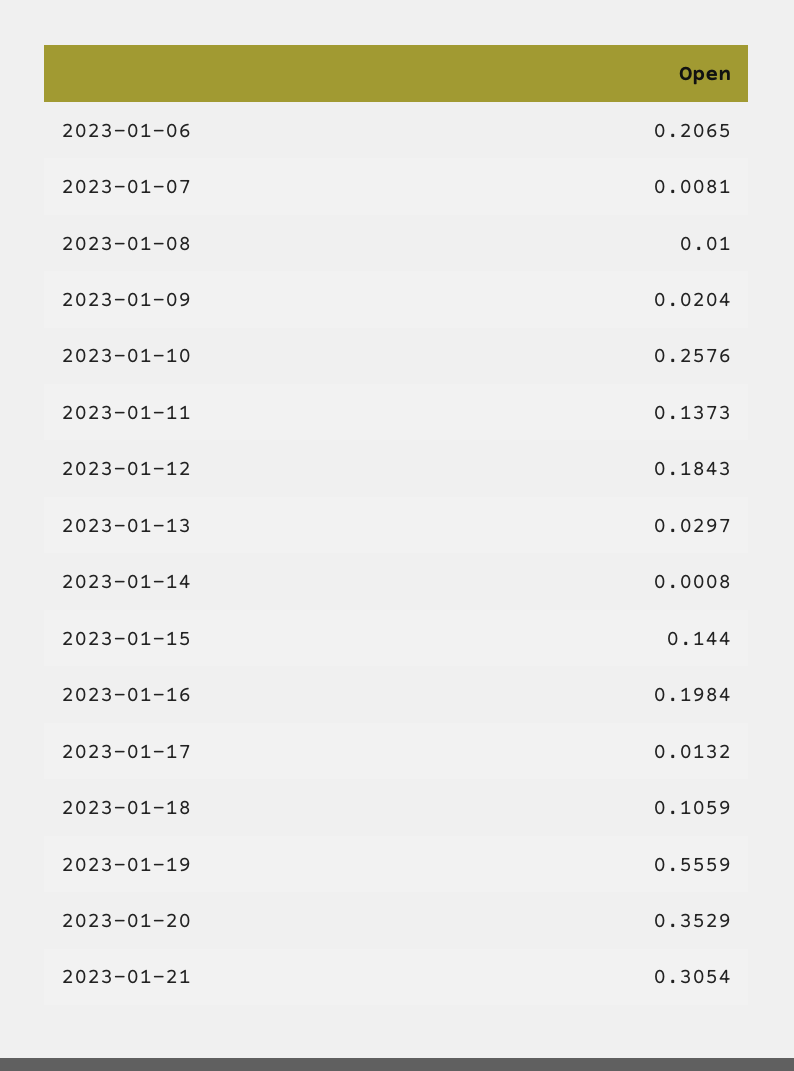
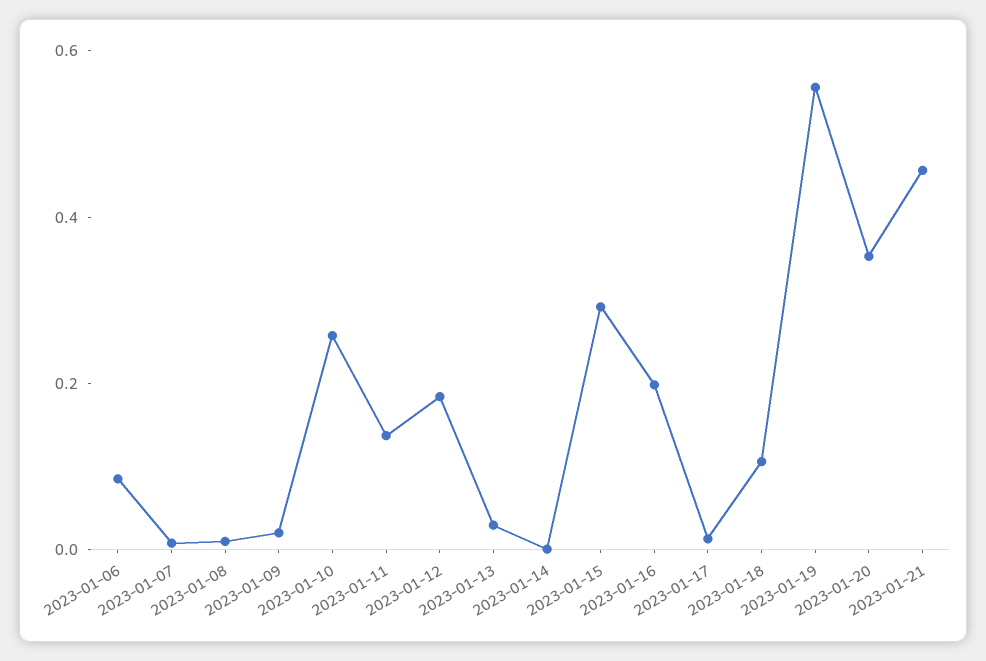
2023-01-06: 0.2065 -> 0.1
2023-01-15: 0.144 -> 0.3
2023-01-21: 0.3054 -> 0.45

